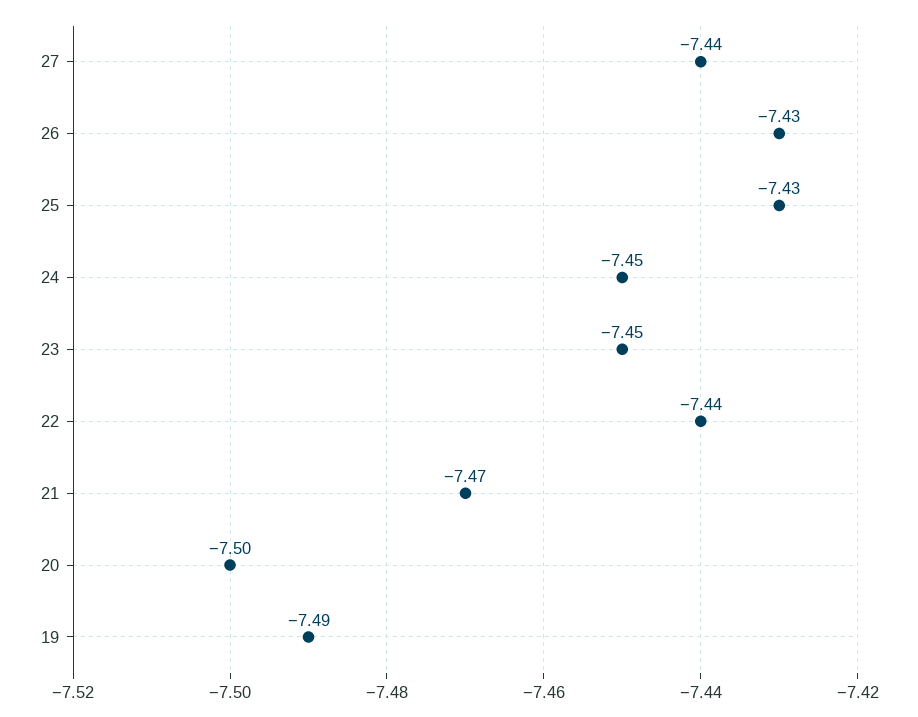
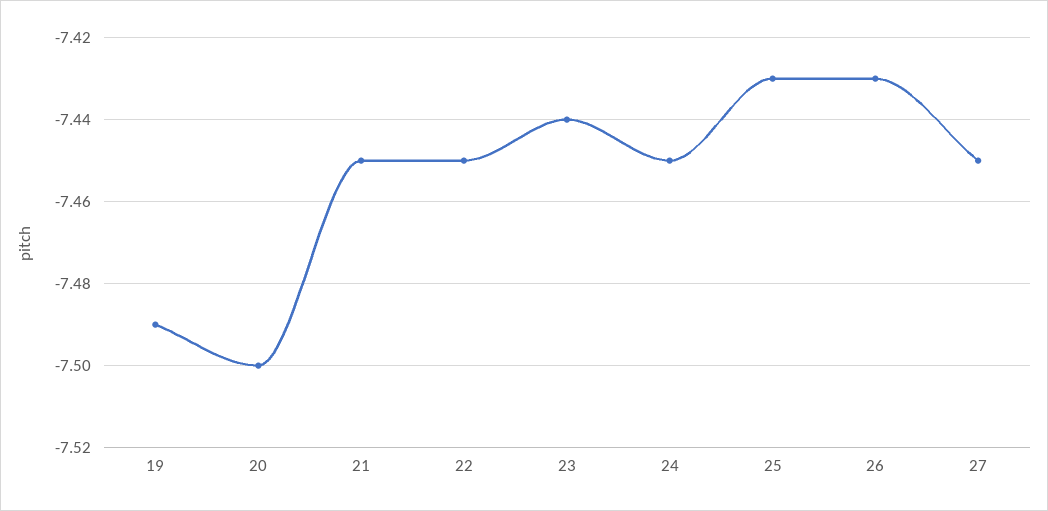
27: -7.44 -> -7.45
23: -7.45 -> -7.44
22: -7.44 -> -7.45
21: -7.47 -> -7.45

